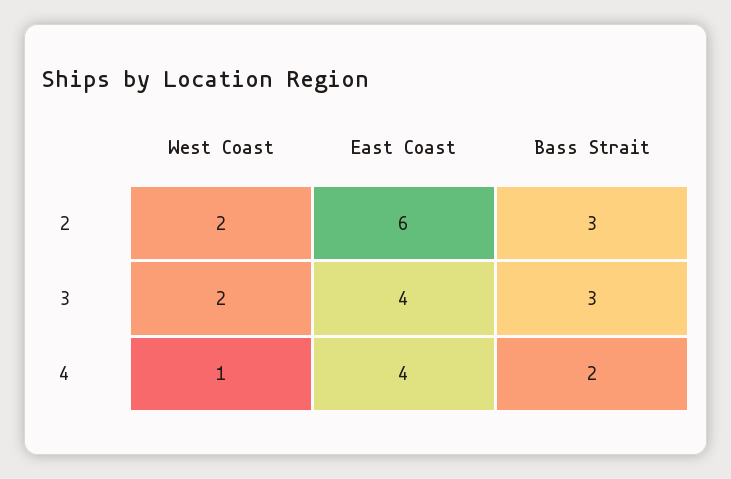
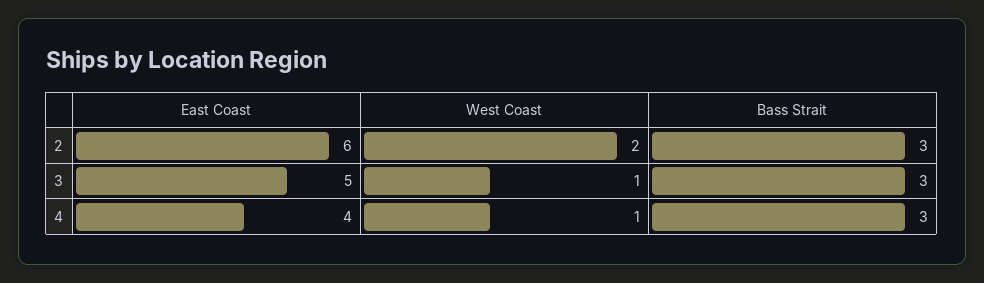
West Coast, 3: 2 -> 1
East Coast, 3: 4 -> 5
Bass Strait, 4: 2 -> 3

